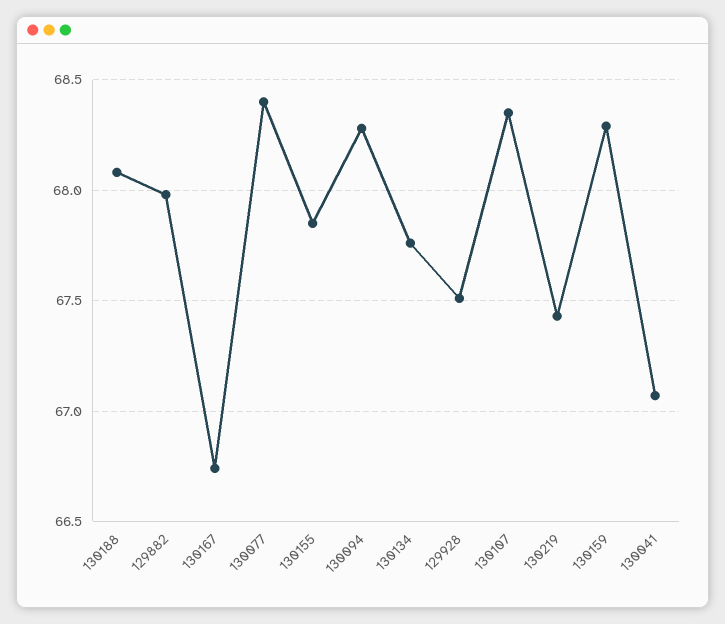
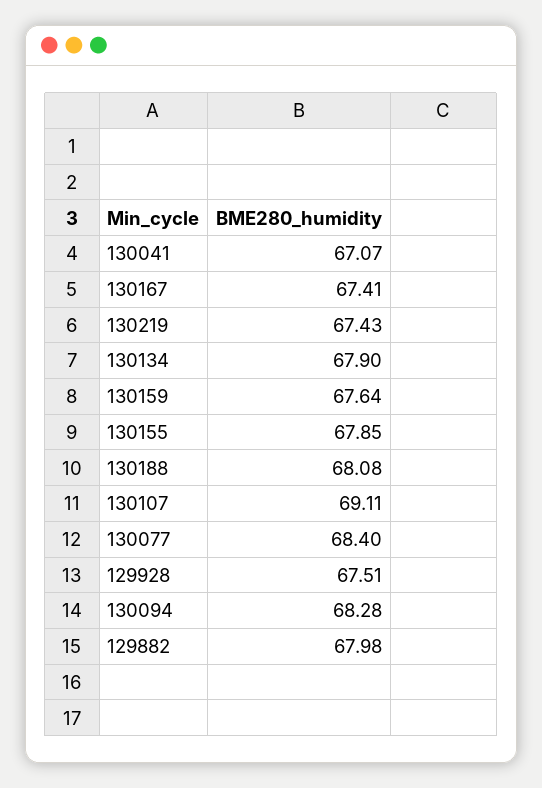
130167: 66.75 -> 67.41
130134: 67.75 -> 67.9
130107: 68.35 -> 69.11
130159: 68.3 -> 67.64

